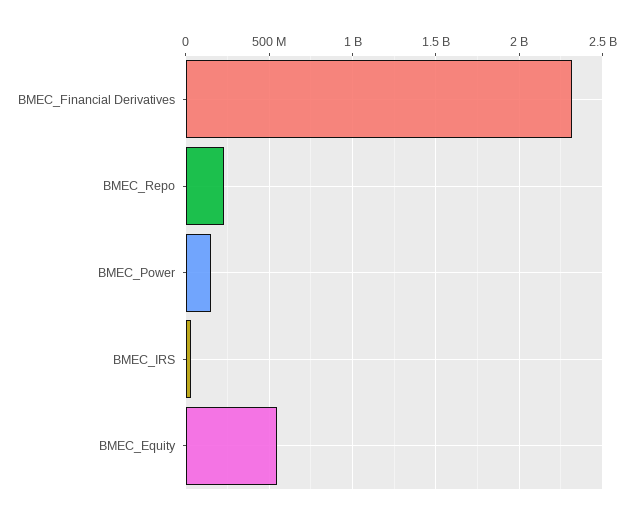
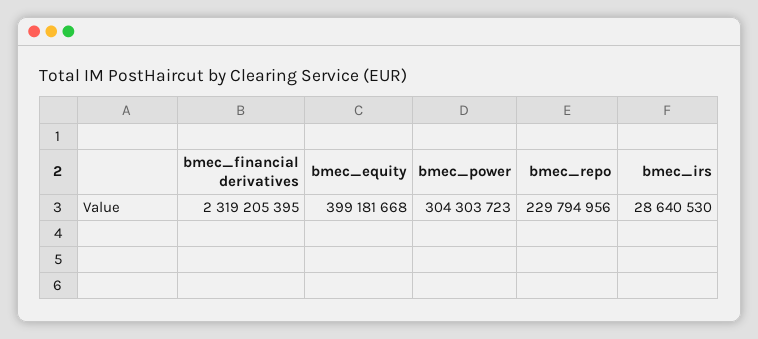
BMEC_Power: 150000000 -> 304303723
BMEC_Equity: 550000000 -> 399181668

